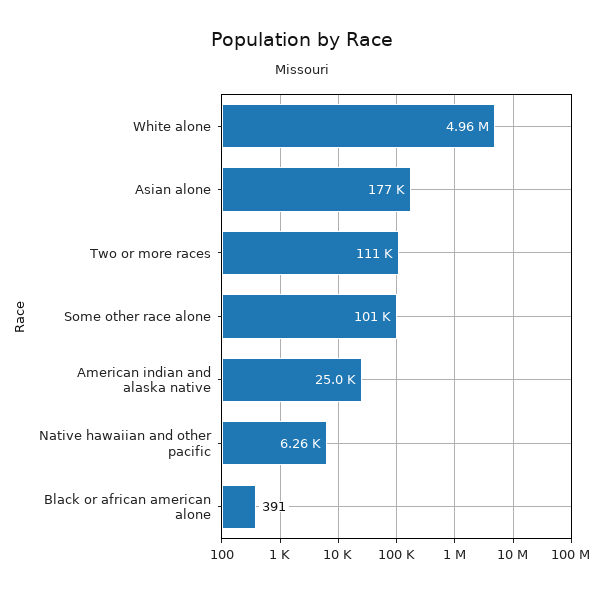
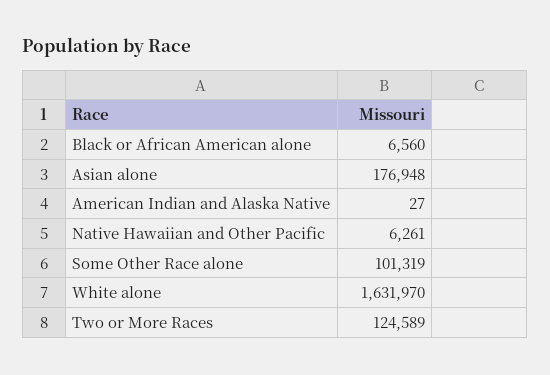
White alone: 4960000 -> 1631970
Two or more races: 111000 -> 124589
American indian and alaska native: 25000 -> 27
Black or african american alone: 391 -> 6560

